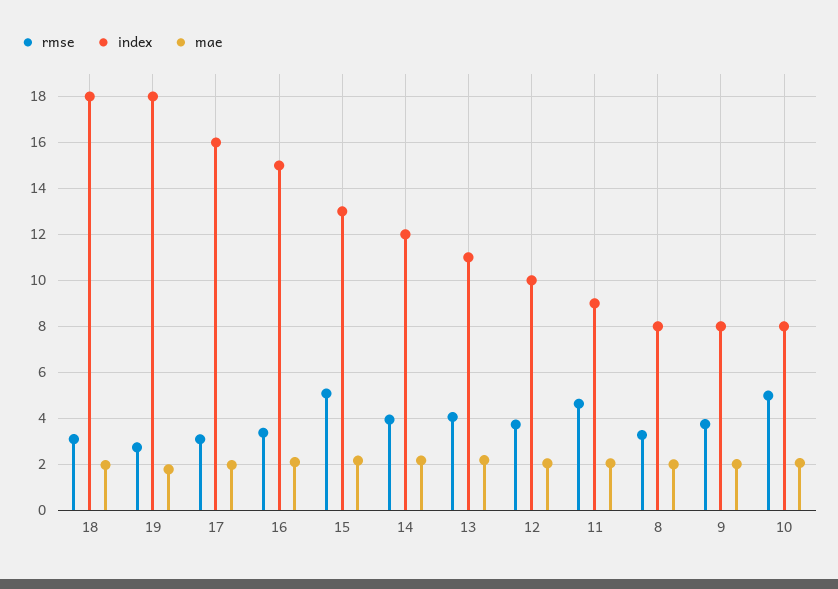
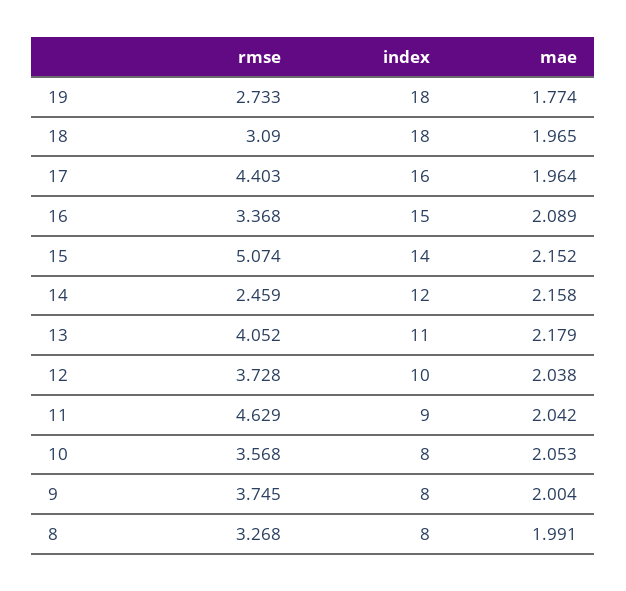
rmse, 17: 3 -> 4.403
index, 15: 13 -> 14
rmse, 14: 4 -> 2.459
rmse, 10: 5 -> 3.568

